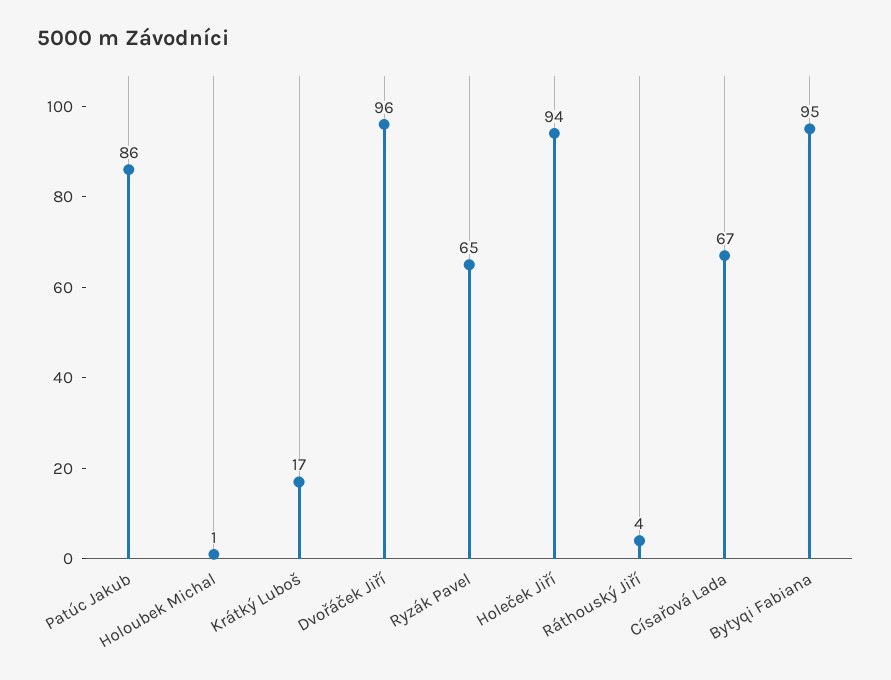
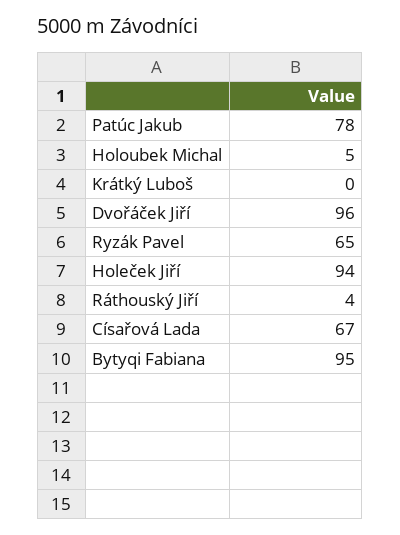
Patúc Jakub: 86 -> 78
Holoubek Michal: 1 -> 5
Krátký Luboš: 17 -> 0

